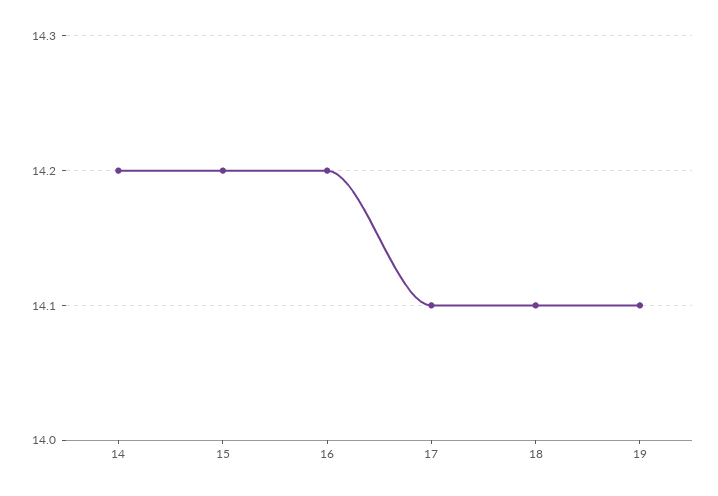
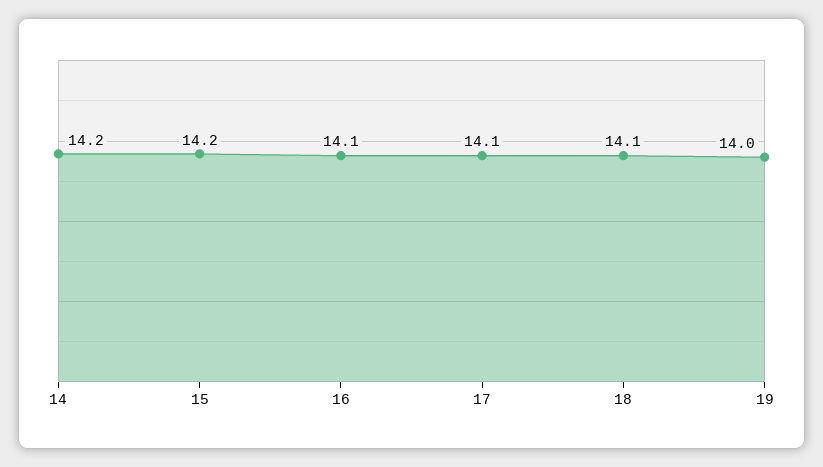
16: 14.2 -> 14.1
19: 14.1 -> 14

